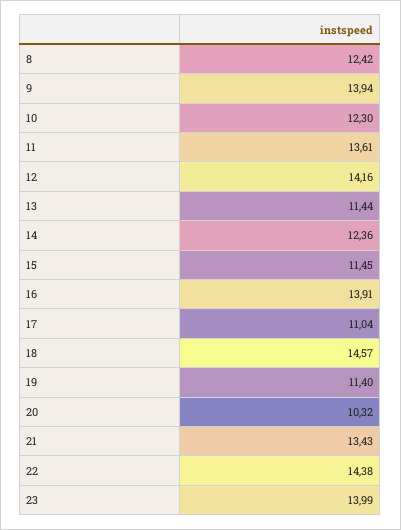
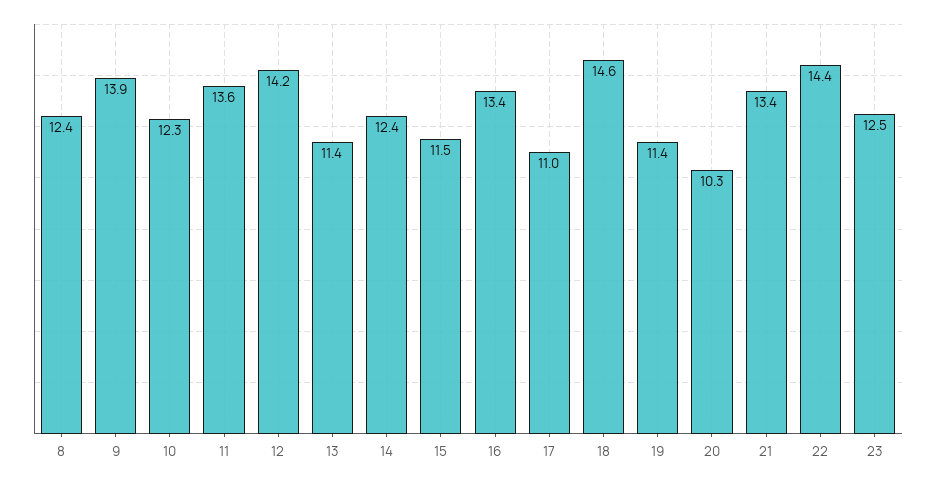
16: 13.91 -> 13.4
23: 13.99 -> 12.5

